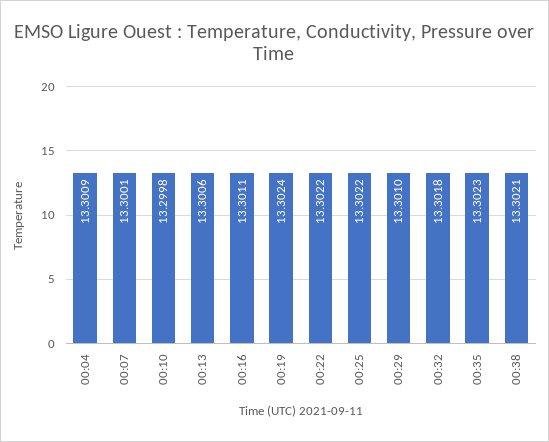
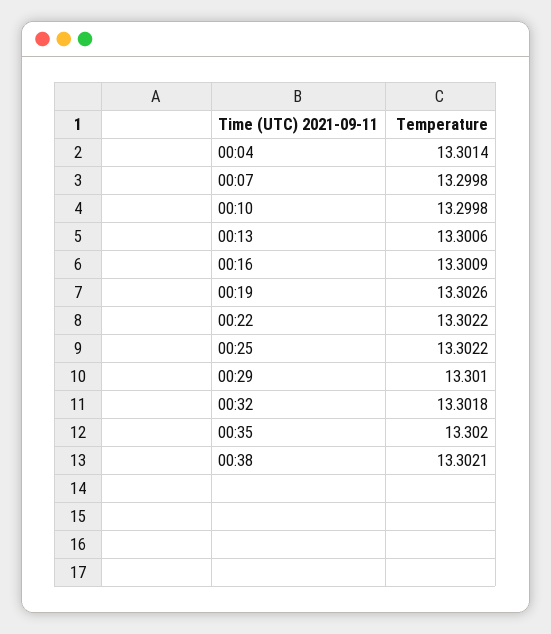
00:04: 13.3009 -> 13.3014
00:07: 13.3001 -> 13.2998
00:16: 13.3011 -> 13.3009
00:19: 13.3024 -> 13.3026
00:35: 13.3023 -> 13.302

